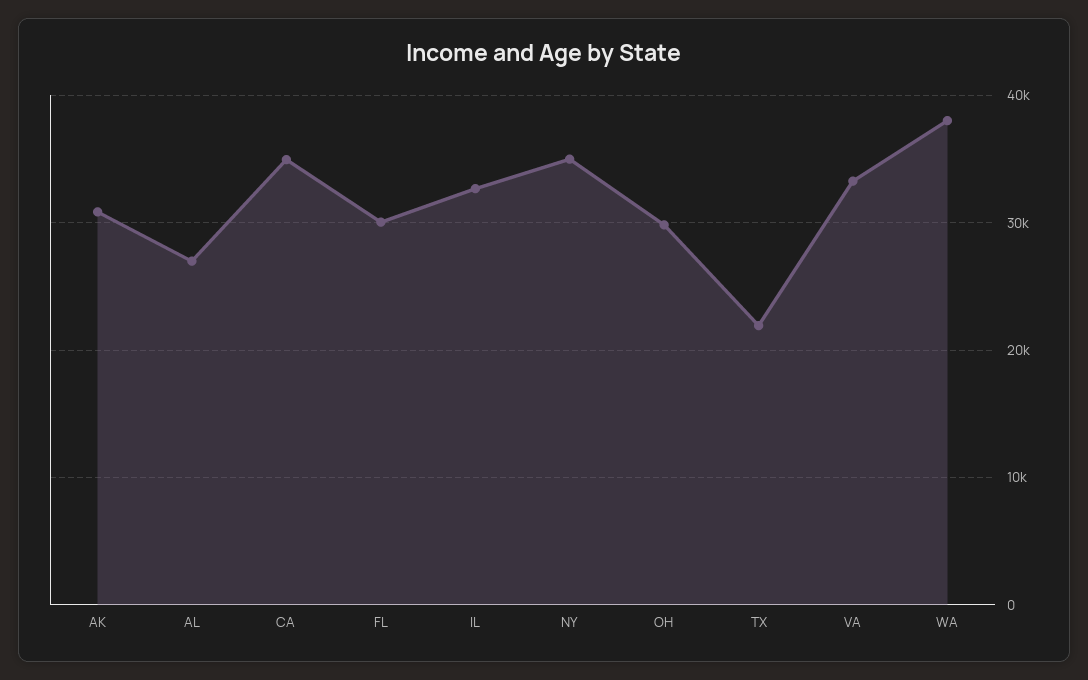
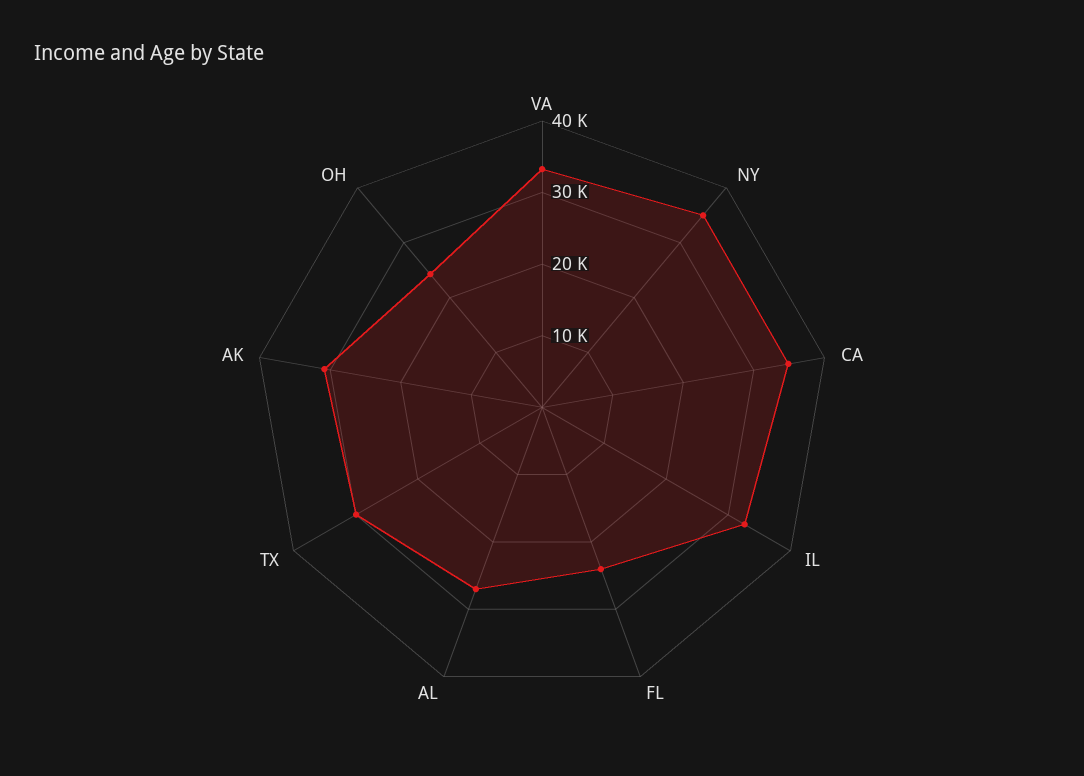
FL: 30000 -> 24000
OH: 30000 -> 24000
TX: 22000 -> 30000
WA: 38000 -> none

